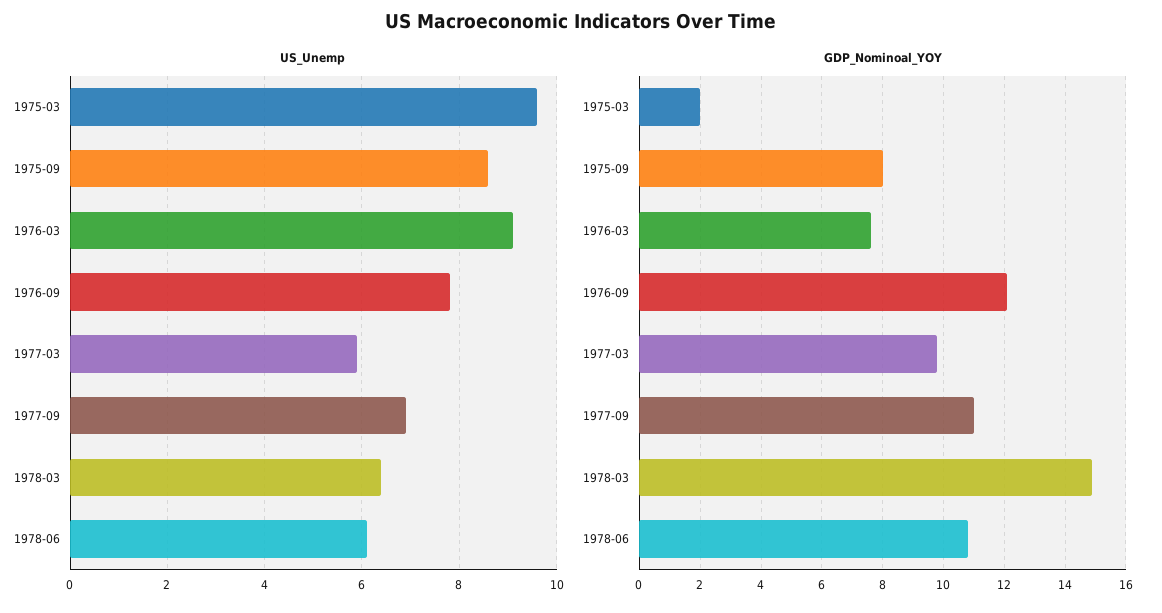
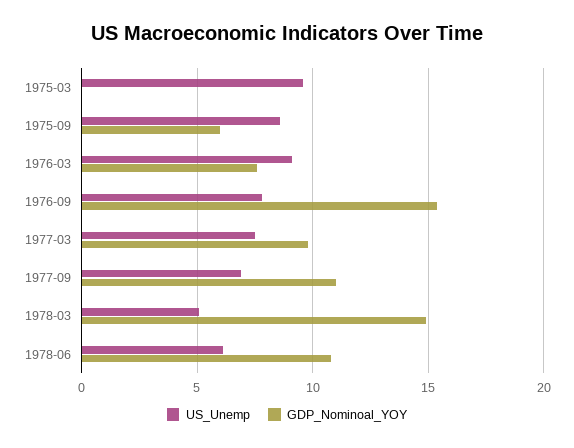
US_Unemp, 1977-03: 6 -> 7.5
US_Unemp, 1978-03: 6.5 -> 5
GDP_Nominoal_YOY, 1975-03: 2 -> 0
GDP_Nominoal_YOY, 1975-09: 8 -> 6
GDP_Nominoal_YOY, 1976-09: 12 -> 15.5

